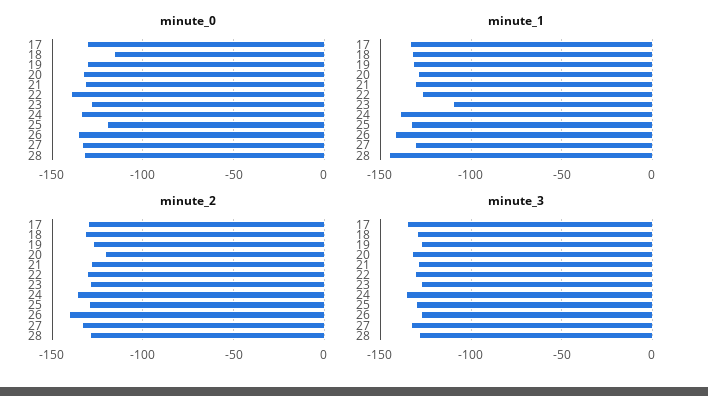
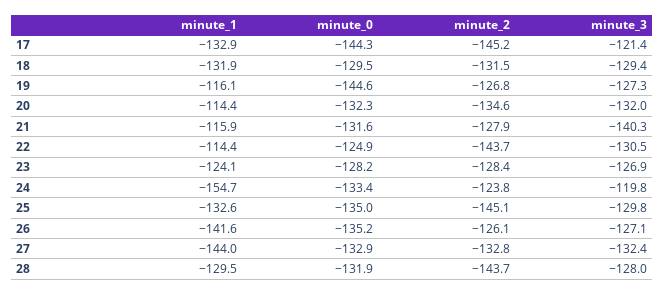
minute_0, 17: -130 -> -144.3
minute_0, 18: -115 -> -129.5
minute_0, 19: -130 -> -144.6
minute_0, 22: -140 -> -124.9
minute_0, 25: -120 -> -135
minute_1, 19: -130 -> -116.1
minute_1, 20: -130 -> -114.4
minute_1, 21: -130 -> -115.9
minute_1, 22: -125 -> -114.4
minute_1, 23: -110 -> -124.1
minute_1, 24: -140 -> -154.7
minute_1, 27: -130 -> -144
minute_1, 28: -145 -> -129.5
minute_2, 17: -130 -> -145.2
minute_2, 20: -120 -> -134.6
minute_2, 22: -130 -> -143.7
minute_2, 24: -135 -> -123.8
minute_2, 25: -130 -> -145.1
minute_2, 26: -140 -> -126.1
minute_2, 28: -130 -> -143.7
minute_3, 17: -135 -> -121.4
minute_3, 21: -130 -> -140.3
minute_3, 24: -135 -> -119.8

